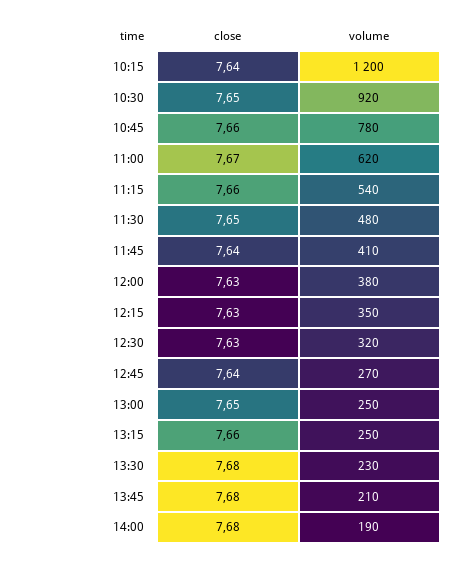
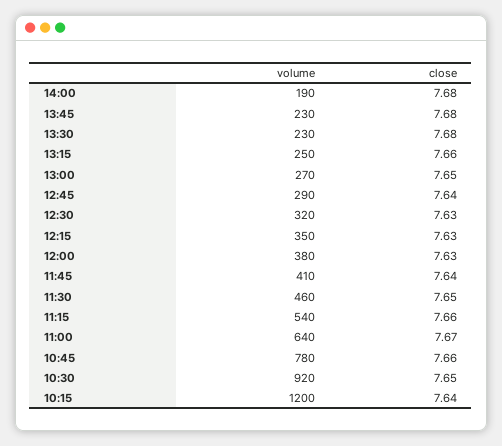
volume, 11:00: 620 -> 640
volume, 11:30: 480 -> 460
volume, 12:45: 270 -> 290
volume, 13:00: 250 -> 270
volume, 13:45: 210 -> 230

